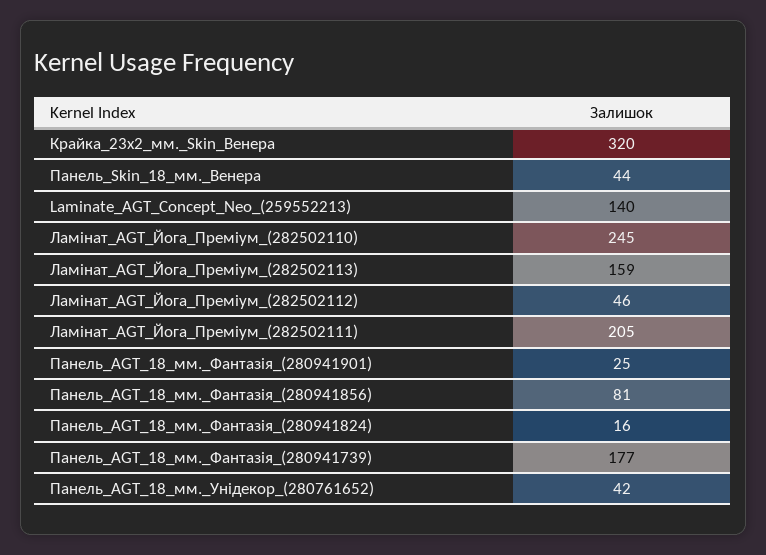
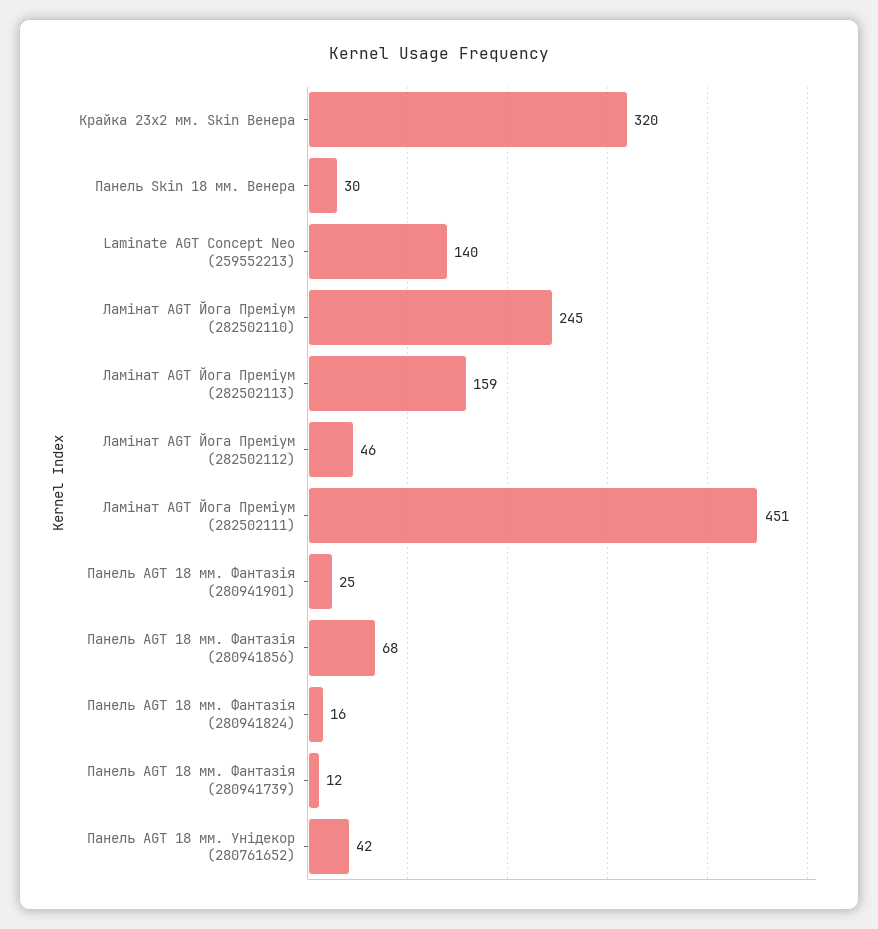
Панель_Skin_18_мм._Венера: 44 -> 30
Ламінат_AGT_Йога_Преміум_(282502111): 205 -> 451
Панель_AGT_18_мм._Фантазія_(280941856): 81 -> 68
Панель_AGT_18_мм._Фантазія_(280941739): 177 -> 12

